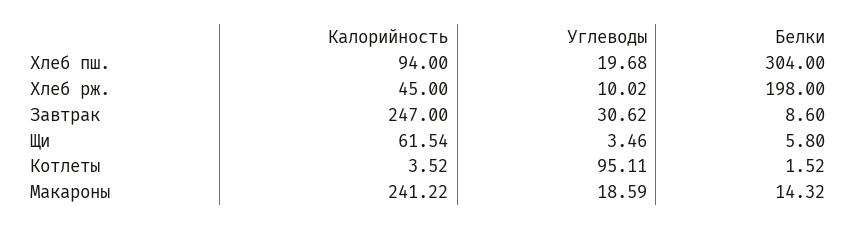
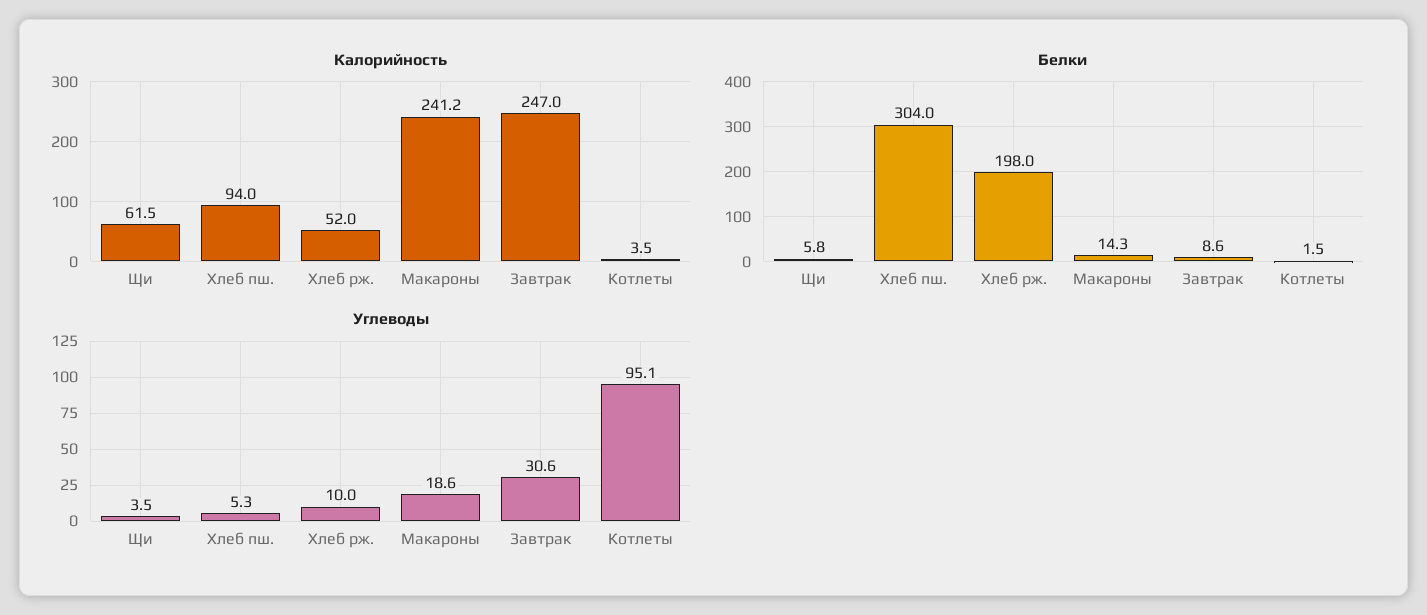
Углеводы, Хлеб пш.: 19.68 -> 5.3
Калорийность, Хлеб рж.: 45 -> 52

